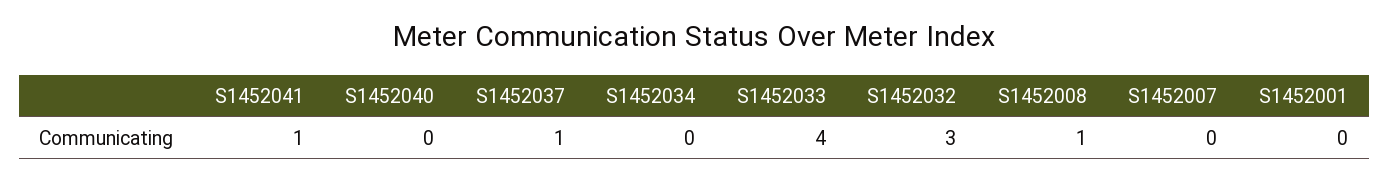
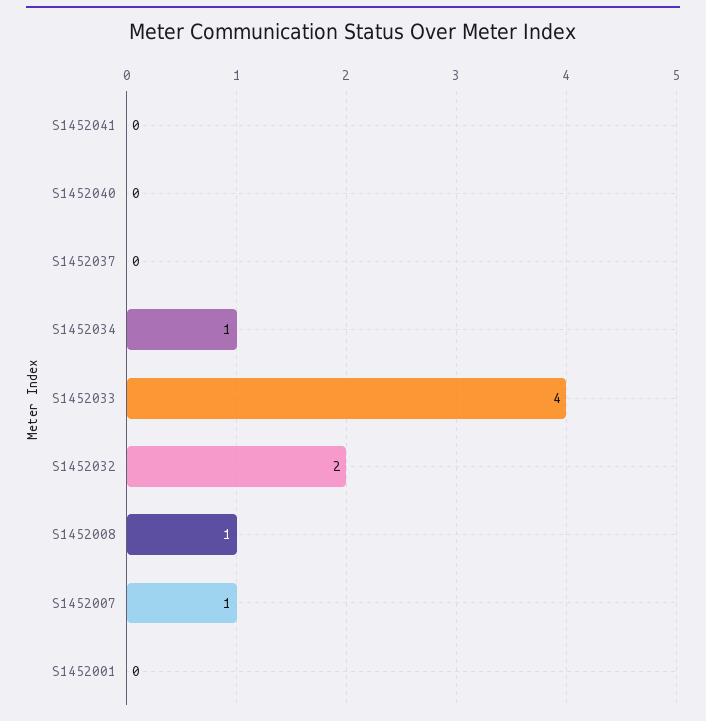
S1452041: 1 -> 0
S1452037: 1 -> 0
S1452034: 0 -> 1
S1452032: 3 -> 2
S1452007: 0 -> 1

